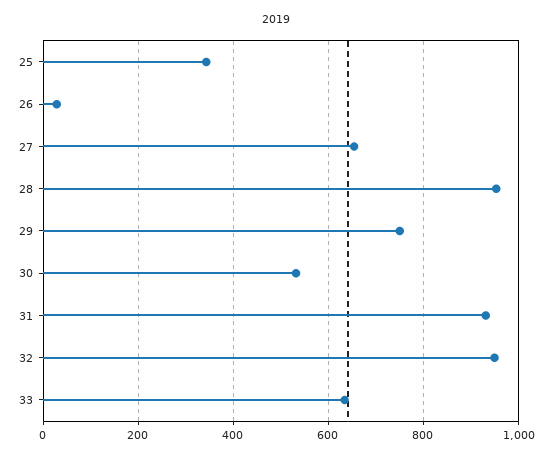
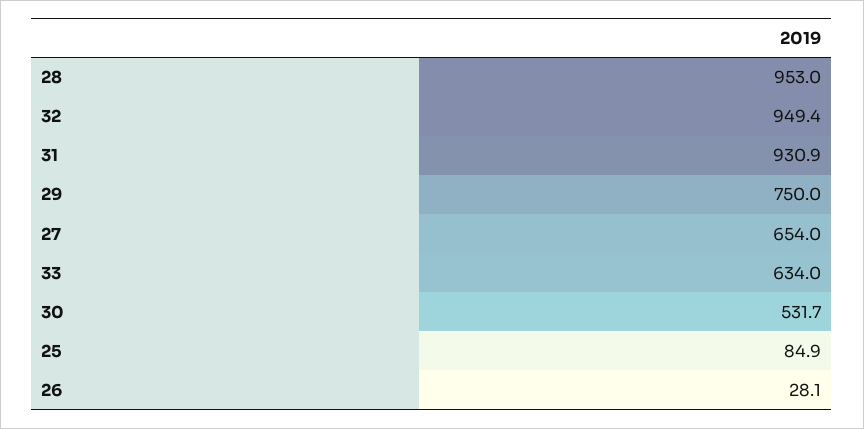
25: 340 -> 84.9

